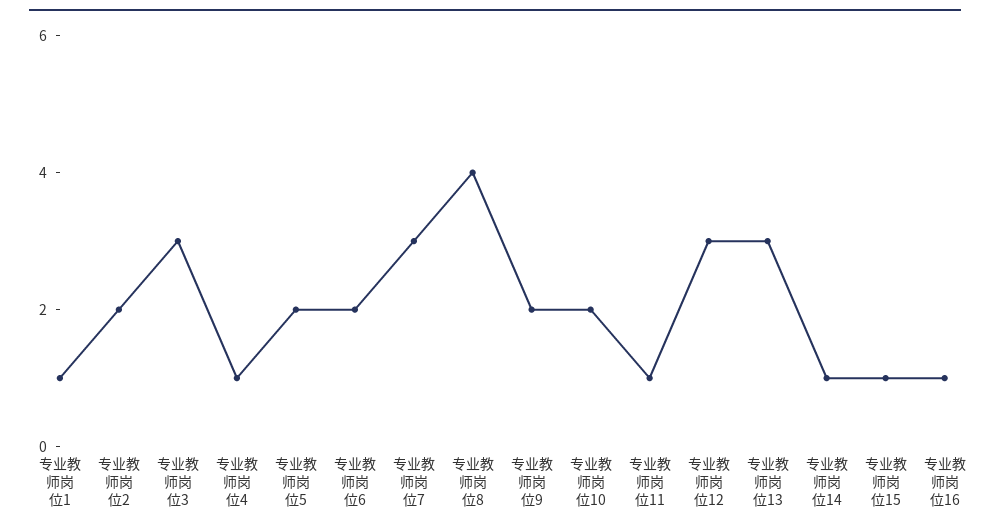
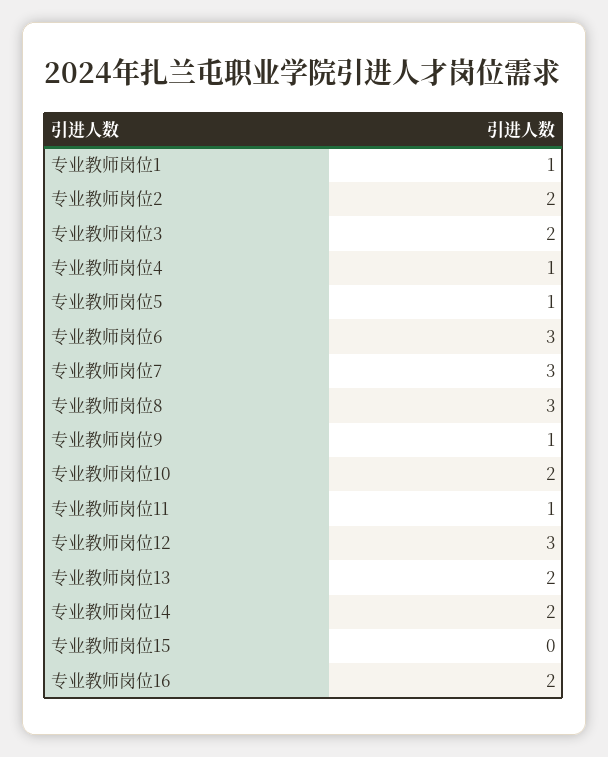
专业教师岗位3: 3 -> 2
专业教师岗位5: 2 -> 1
专业教师岗位6: 2 -> 3
专业教师岗位8: 4 -> 3
专业教师岗位9: 2 -> 1
专业教师岗位13: 3 -> 2
专业教师岗位14: 1 -> 2
专业教师岗位15: 1 -> 0
专业教师岗位16: 1 -> 2

